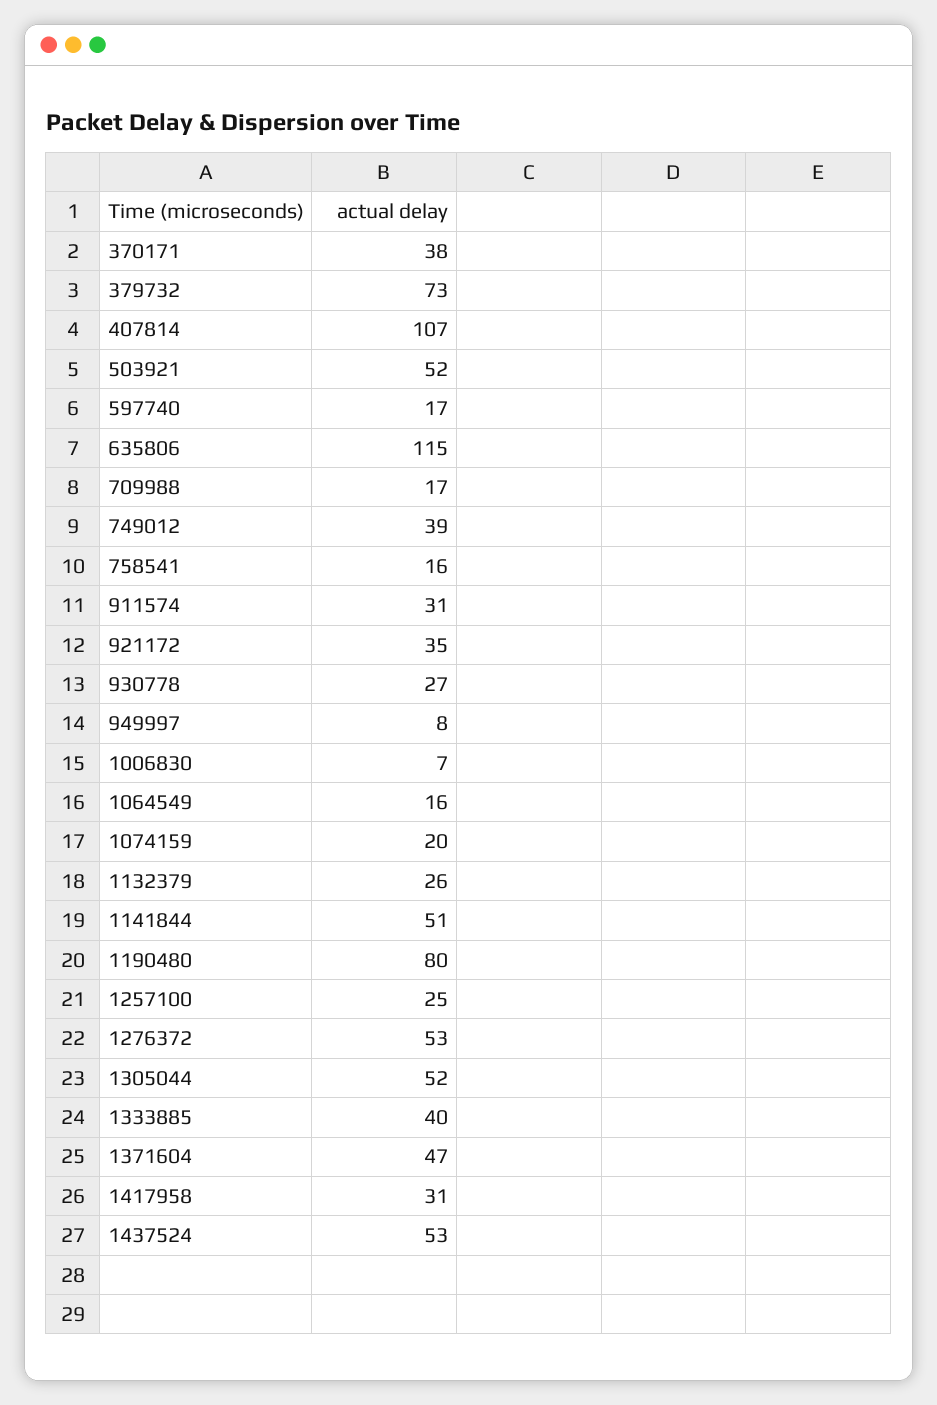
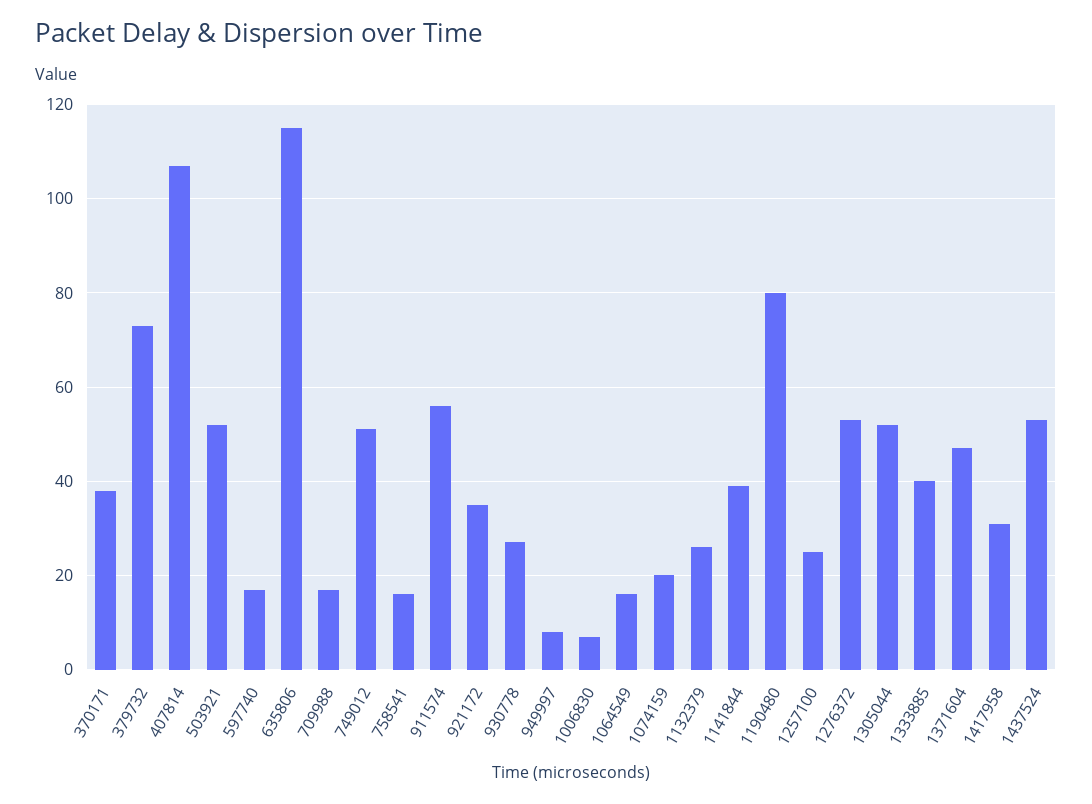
749012: 39 -> 50
911574: 31 -> 55
1141844: 51 -> 40

